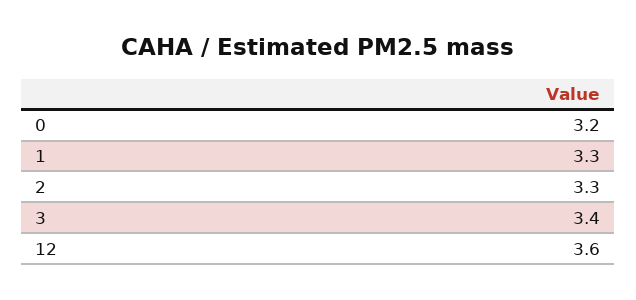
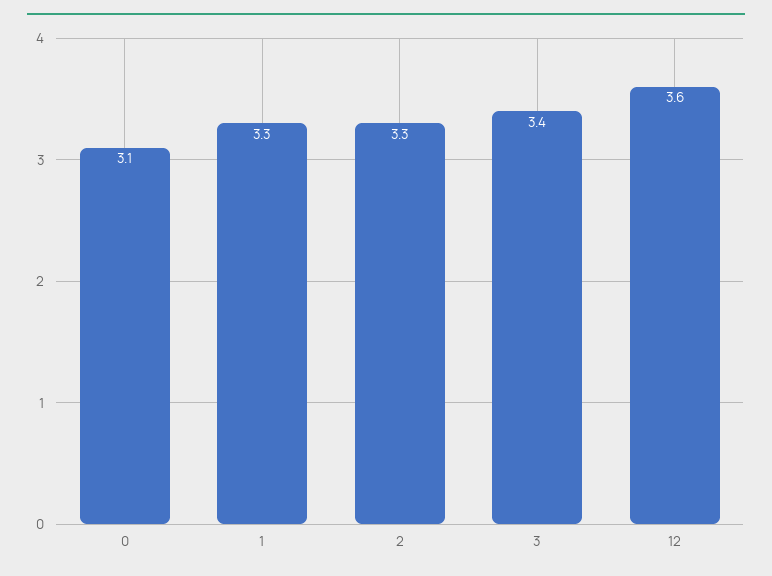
0: 3.2 -> 3.1

